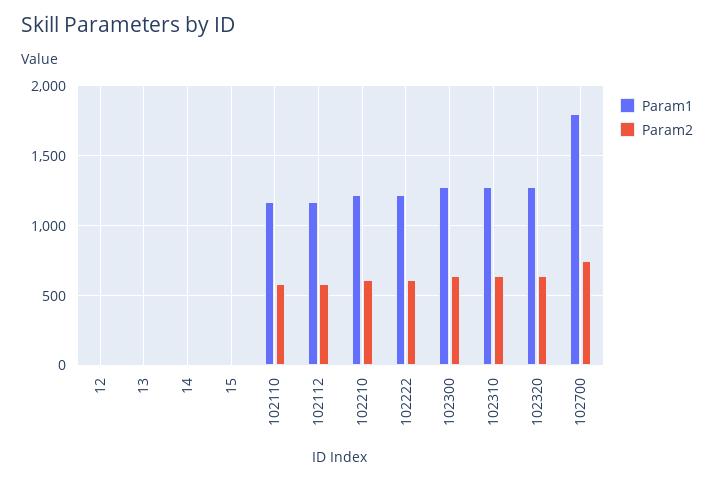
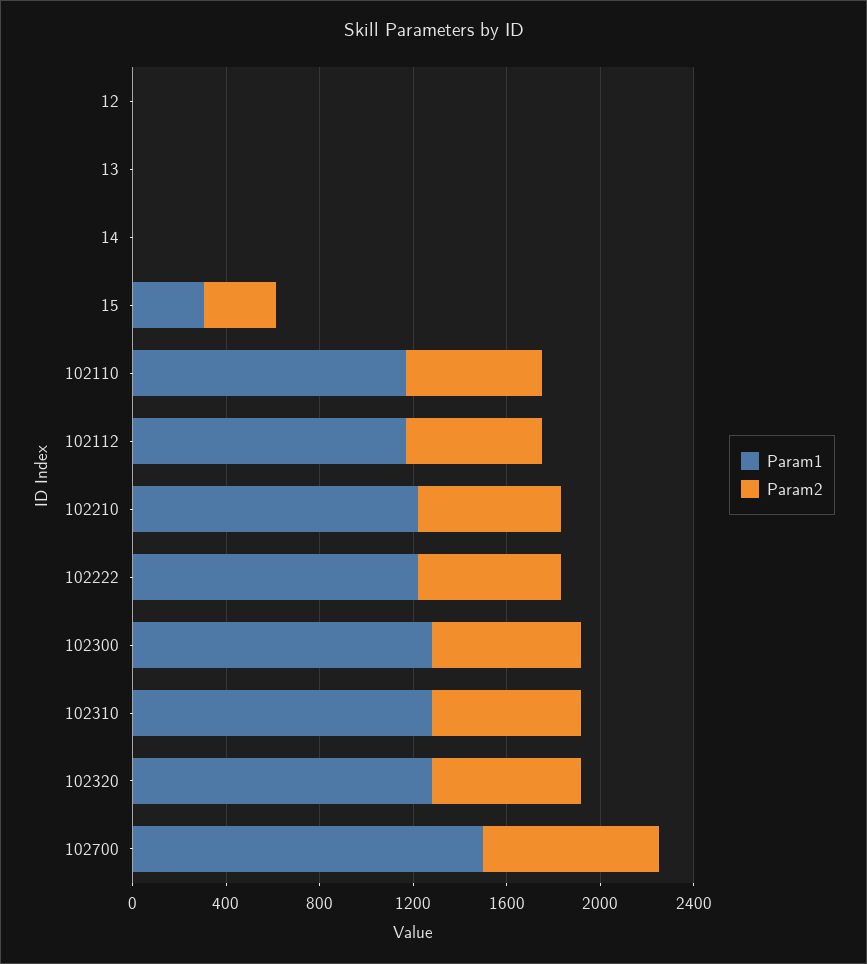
Param1, 15: 0 -> 300
Param2, 15: 0 -> 300
Param1, 102700: 1800 -> 1500

